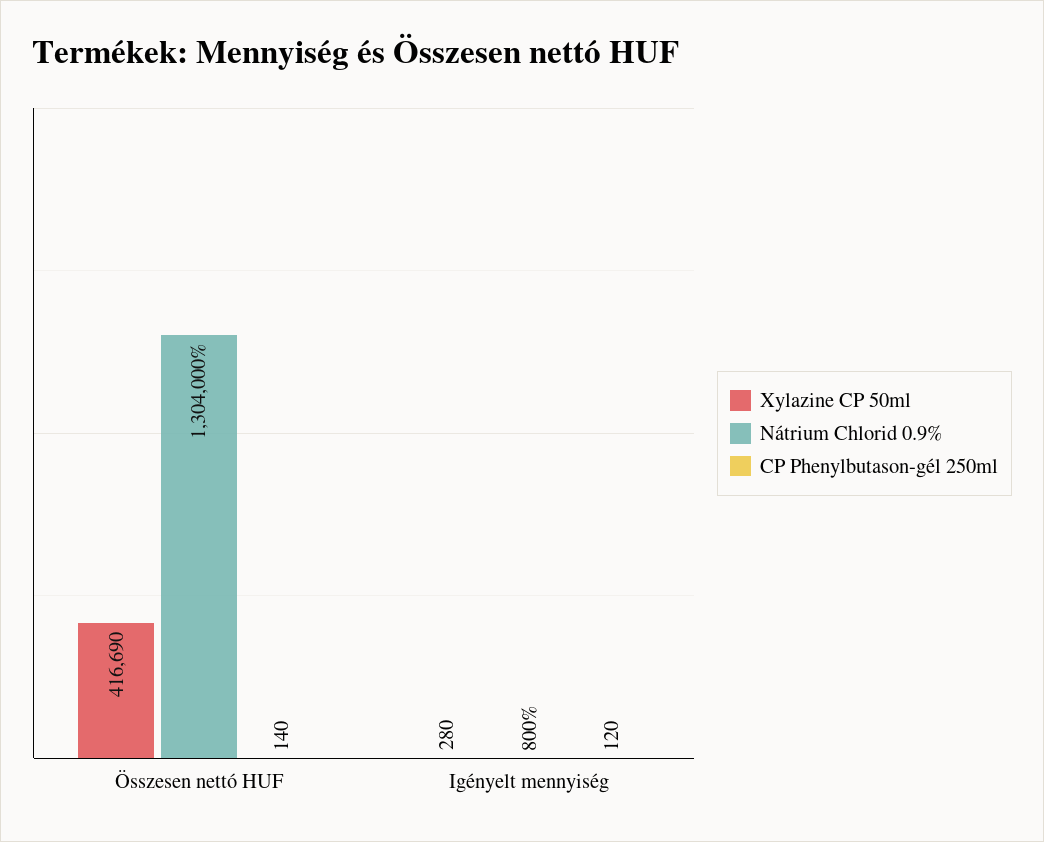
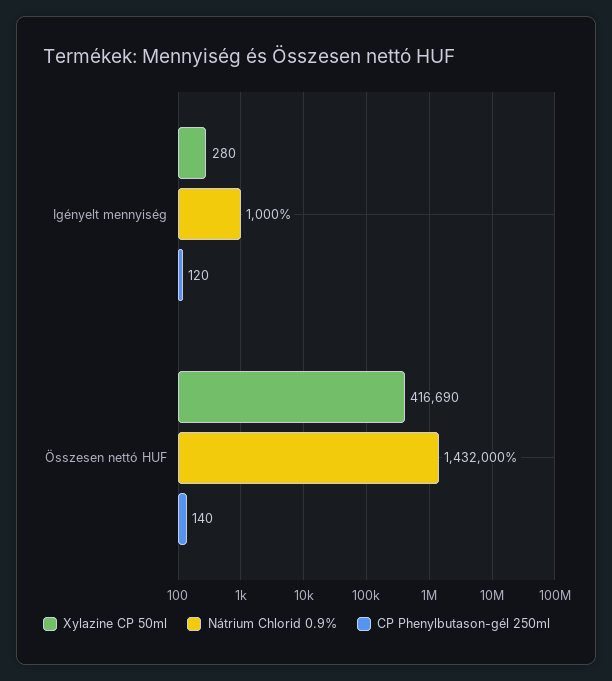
Nátrium Chlorid 0.9%, Összesen nettó HUF: 1304000 -> 1432000
Nátrium Chlorid 0.9%, Igényelt mennyiség: 800 -> 1000

